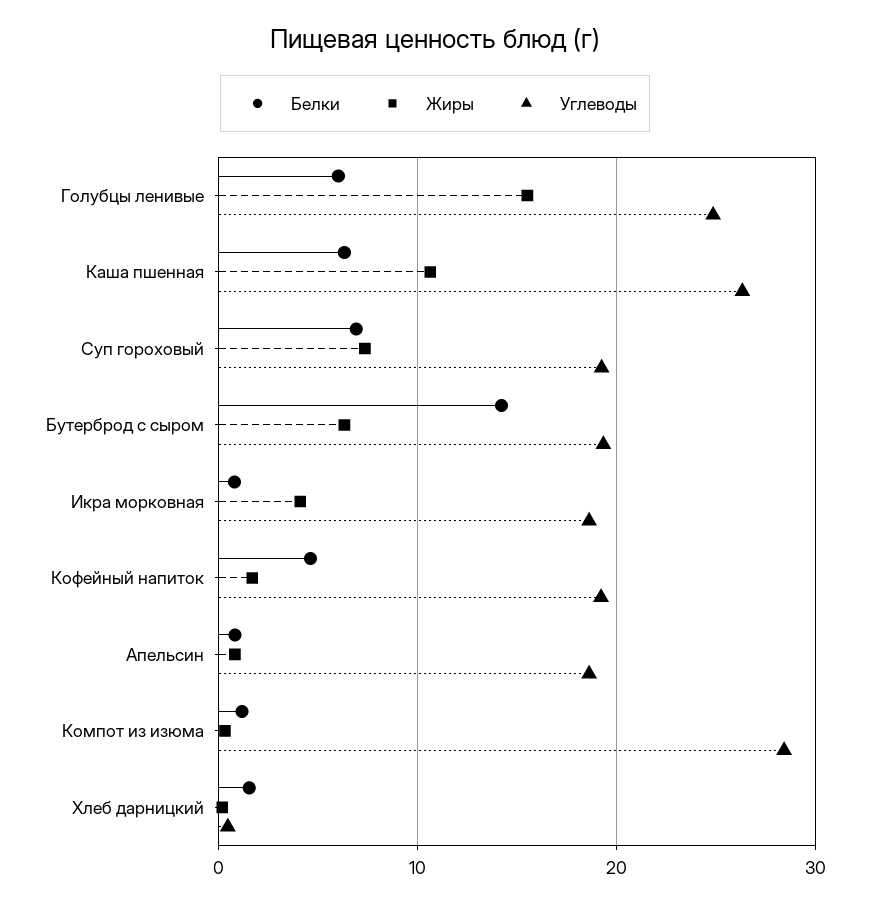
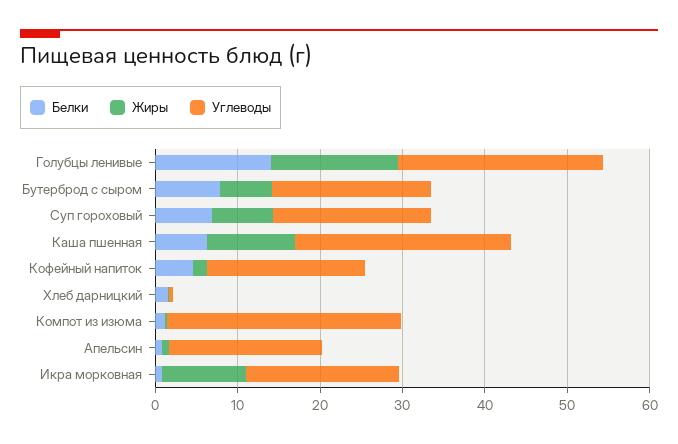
Белки, Голубцы ленивые: 6 -> 14
Белки, Бутерброд с сыром: 14 -> 8
Жиры, Икра морковная: 4 -> 10

